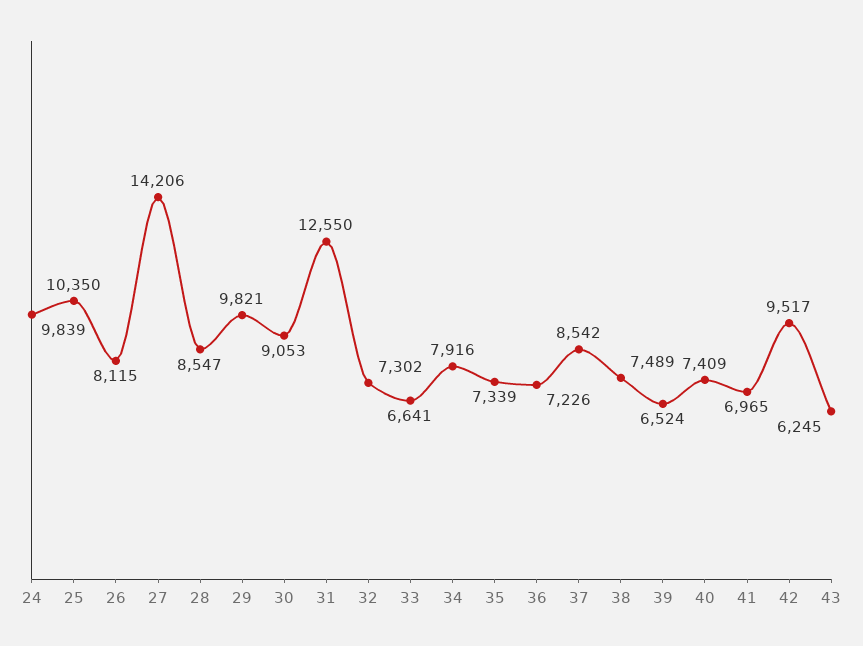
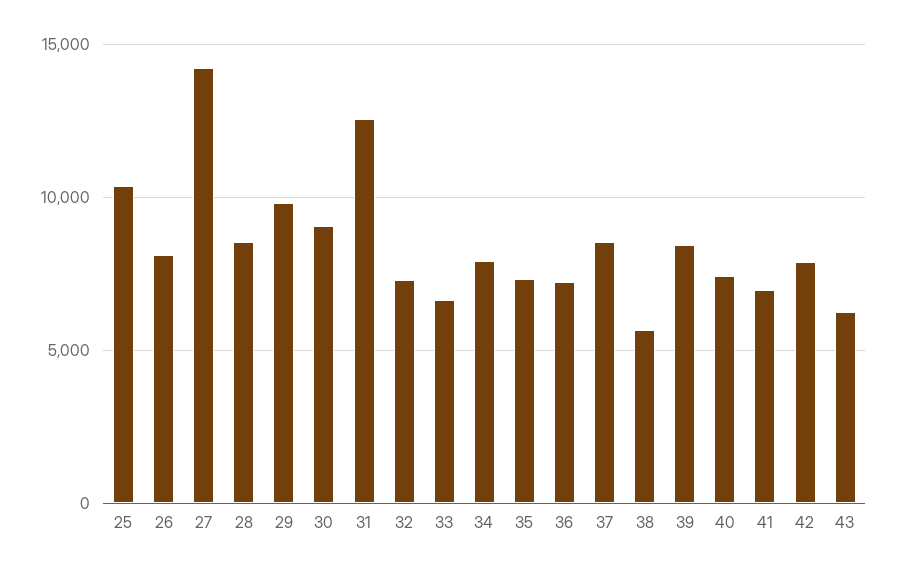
24: 9839 -> none
38: 7489 -> 5500
39: 6524 -> 8500
42: 9517 -> 8000

